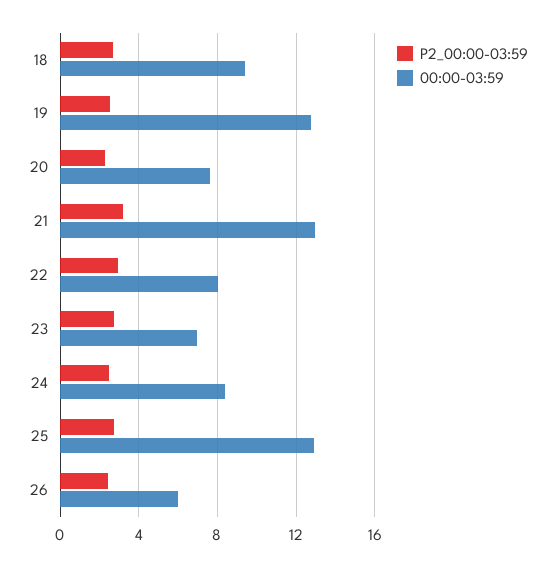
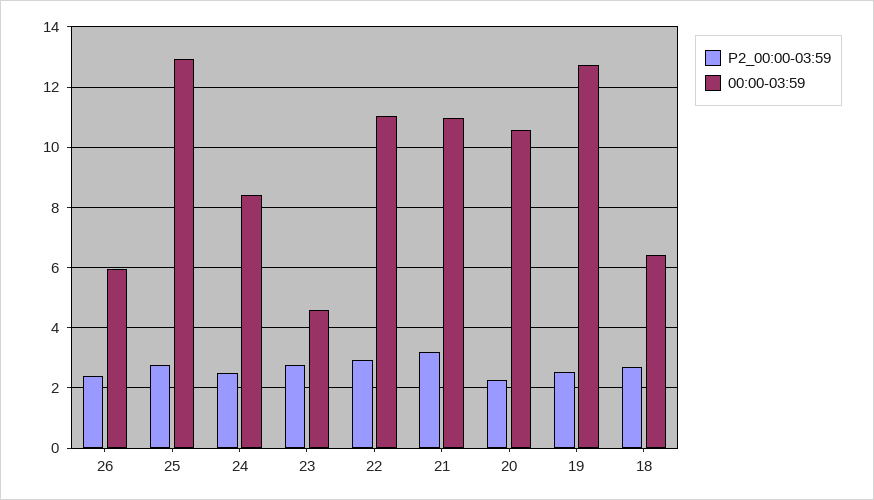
00:00-03:59, 18: 9.5 -> 6.4
00:00-03:59, 20: 7.5 -> 10.6
00:00-03:59, 21: 13 -> 11
00:00-03:59, 22: 8 -> 11
00:00-03:59, 23: 7 -> 4.6

